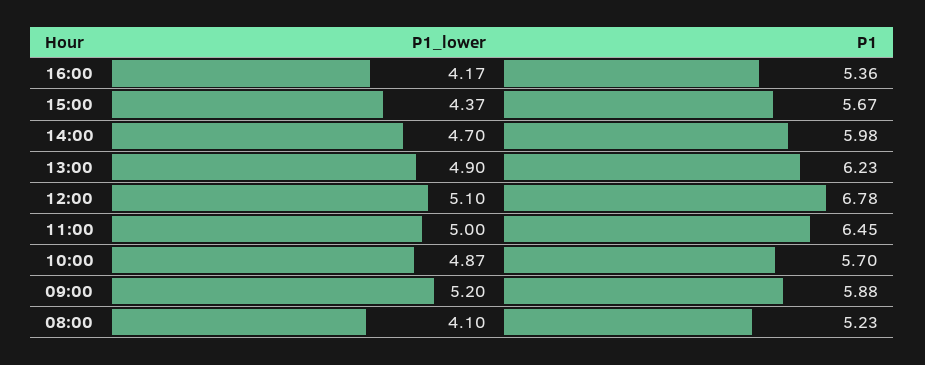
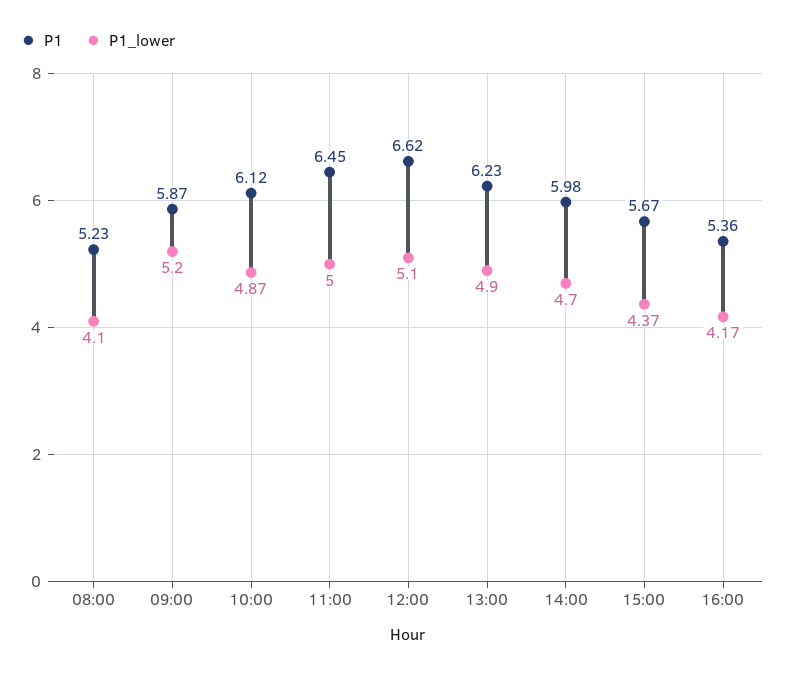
P1, 12:00: 6.78 -> 6.62
P1, 10:00: 5.7 -> 6.12
P1, 09:00: 5.88 -> 5.87

